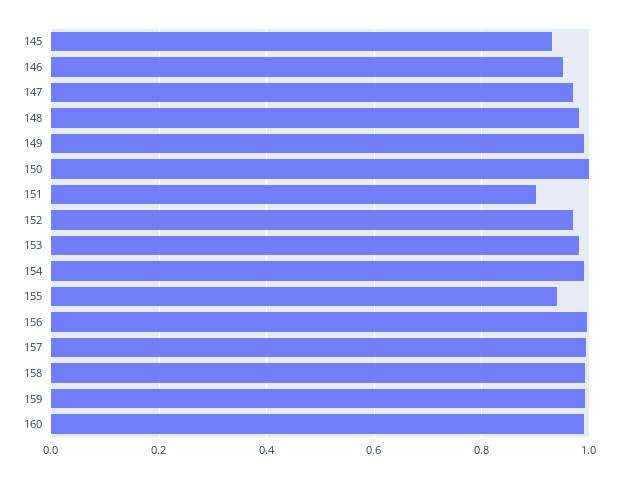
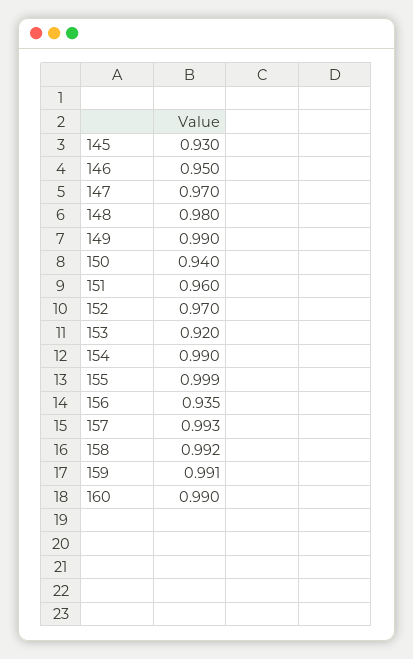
150: 1 -> 0.94
151: 0.9 -> 0.96
153: 0.98 -> 0.92
155: 0.94 -> 0.999
156: 1 -> 0.935

